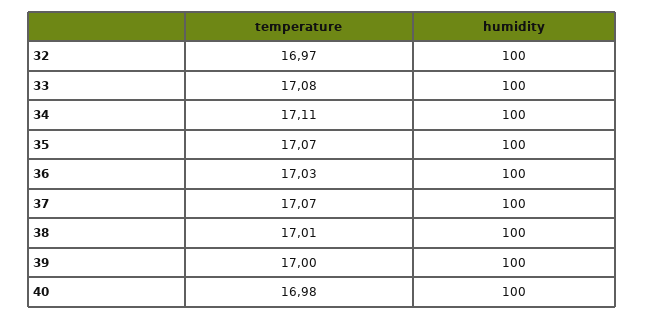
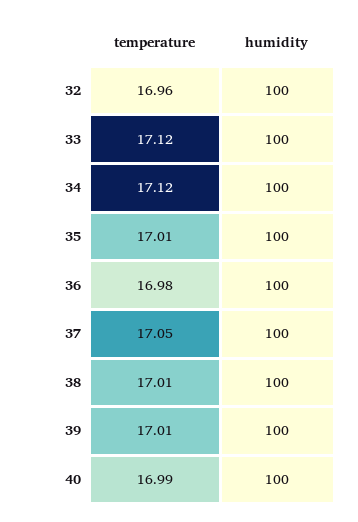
temperature, 32: 16.97 -> 16.96
temperature, 33: 17.08 -> 17.12
temperature, 34: 17.11 -> 17.12
temperature, 35: 17.07 -> 17.01
temperature, 36: 17.03 -> 16.98
temperature, 37: 17.07 -> 17.05
temperature, 39: 17 -> 17.01
temperature, 40: 16.98 -> 16.99

